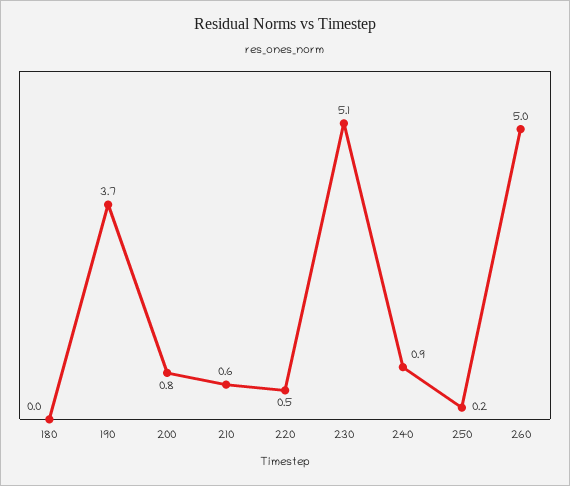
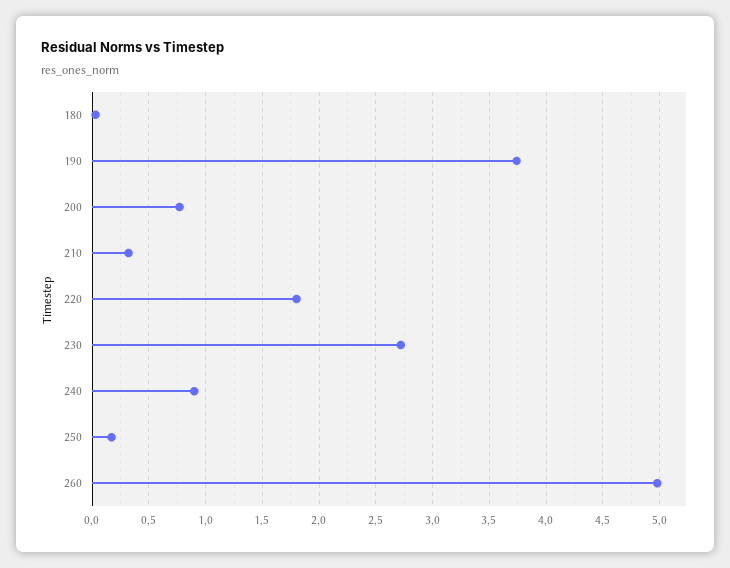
210: 0.6 -> 0.3
220: 0.5 -> 1.8
230: 5.1 -> 2.7

